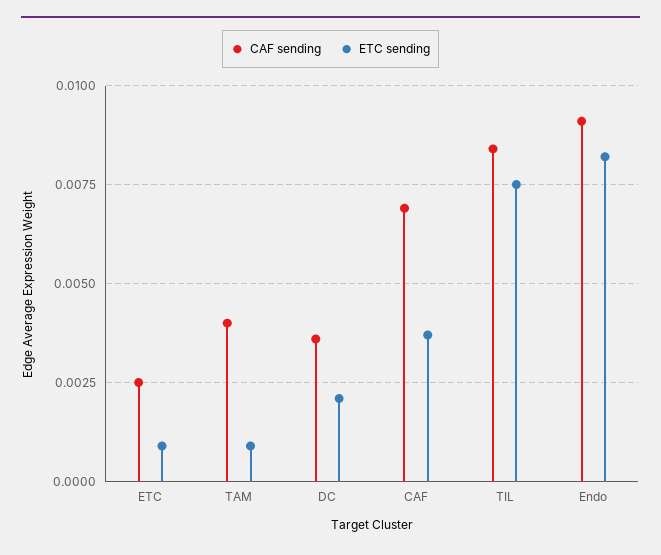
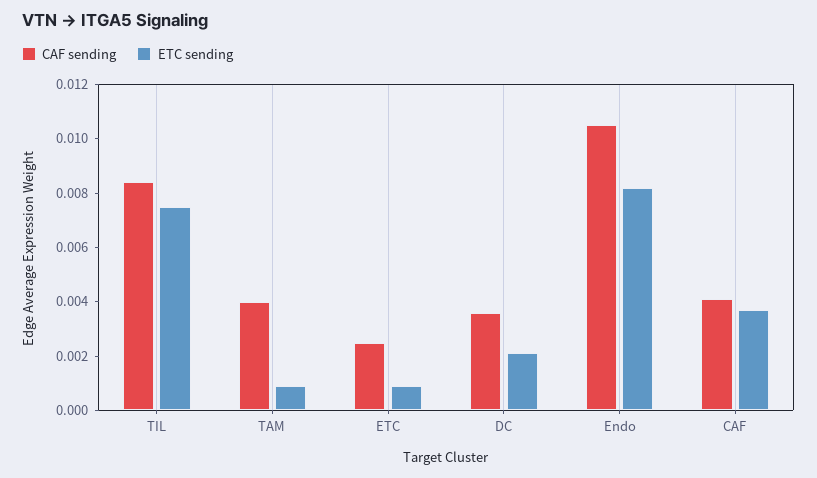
CAF sending, CAF: 0.007 -> 0.004
CAF sending, Endo: 0.009 -> 0.0105

